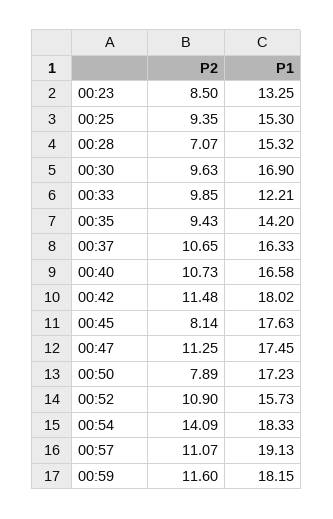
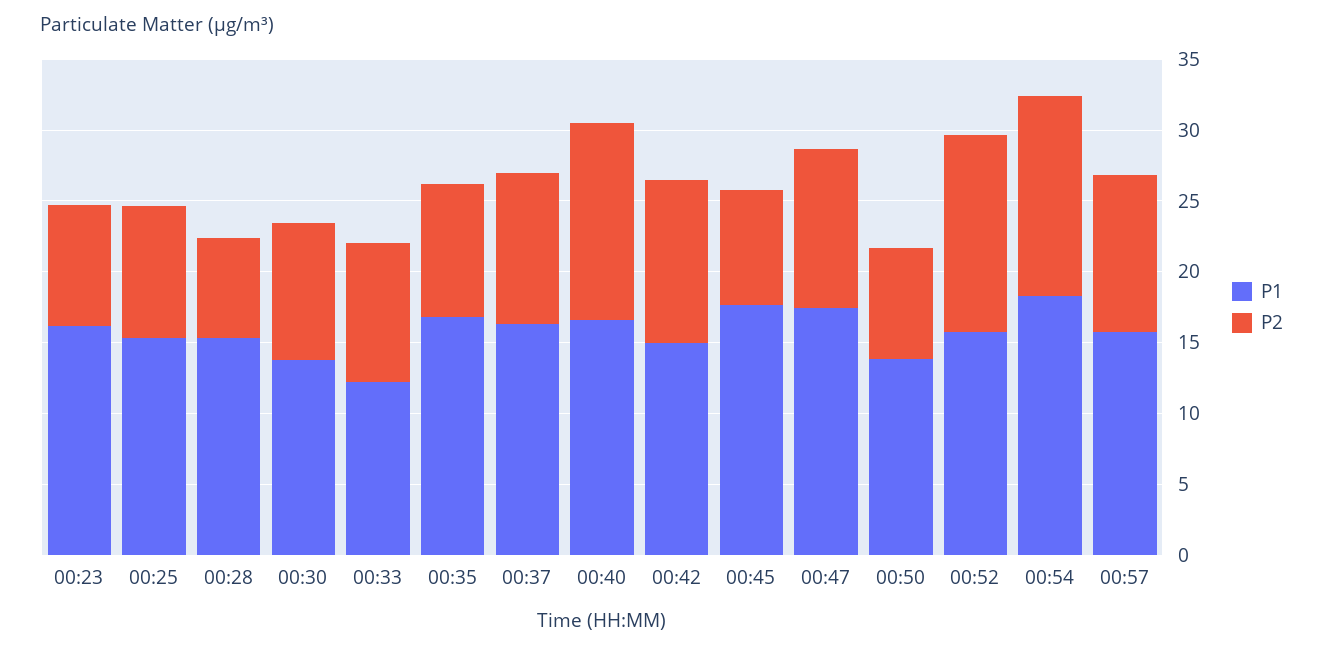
P1, 00:23: 13.25 -> 16
P1, 00:30: 16.9 -> 14
P1, 00:35: 14.2 -> 17
P2, 00:40: 10.73 -> 14
P1, 00:42: 18.02 -> 15
P1, 00:50: 17.23 -> 14
P2, 00:52: 10.9 -> 14
P1, 00:57: 19.13 -> 16
P2, 00:59: 11.6 -> none
P1, 00:59: 18.15 -> none

